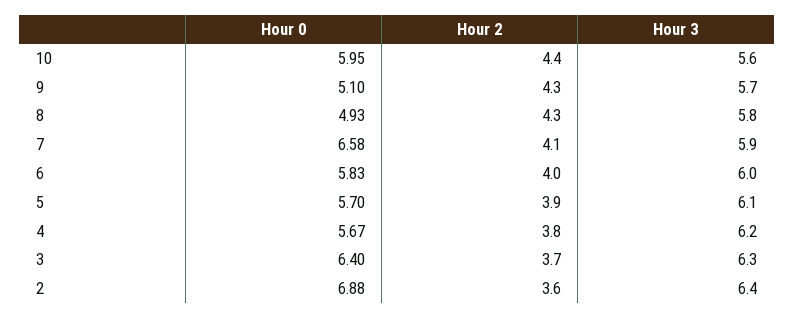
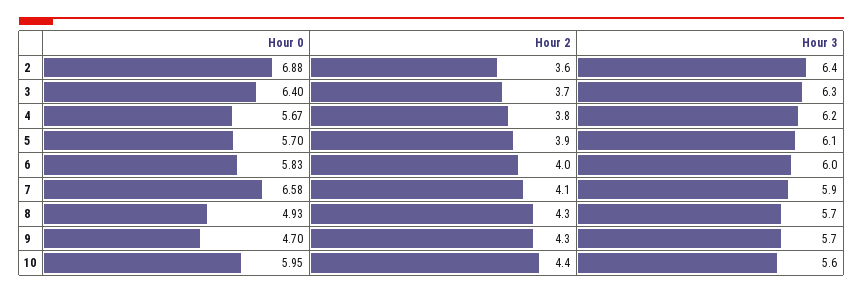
Hour 0, 9: 5.1 -> 4.7
Hour 3, 8: 5.8 -> 5.7

